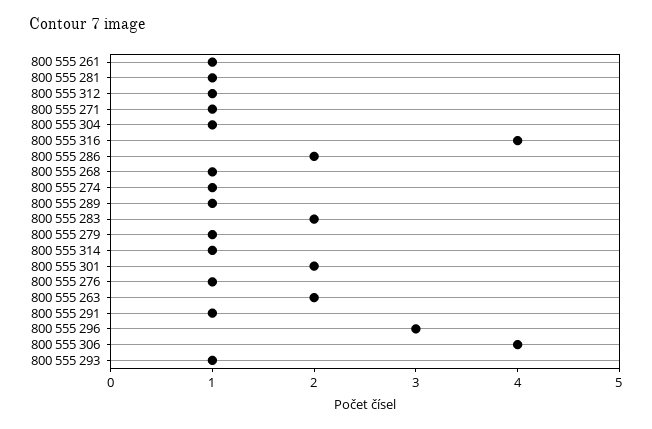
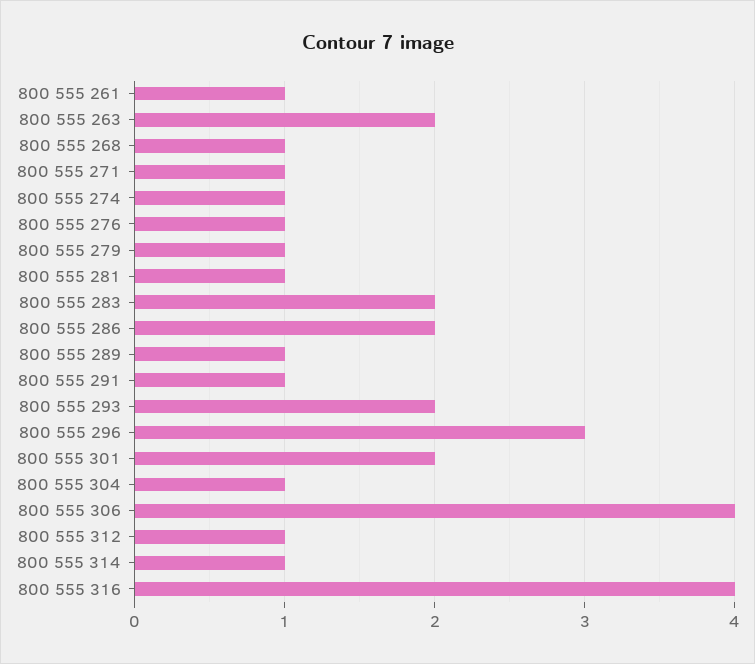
800 555 293: 1 -> 2

